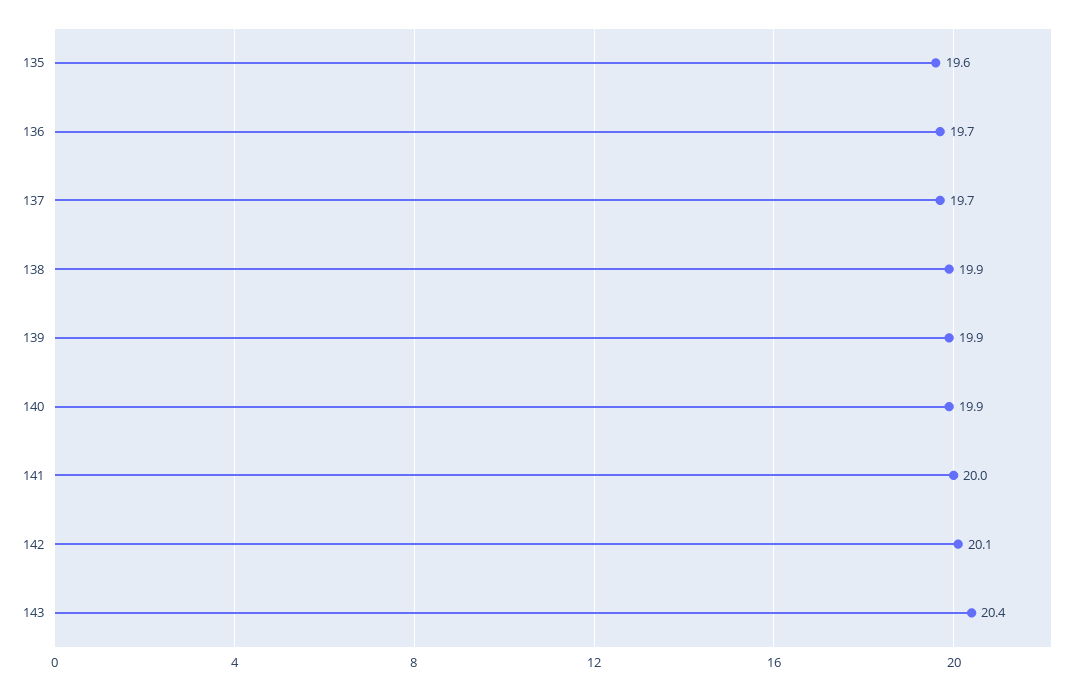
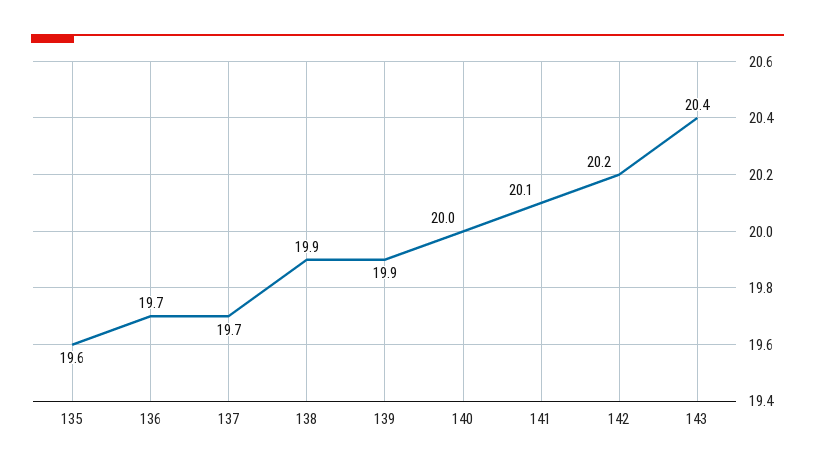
140: 19.9 -> 20
141: 20 -> 20.1
142: 20.1 -> 20.2

